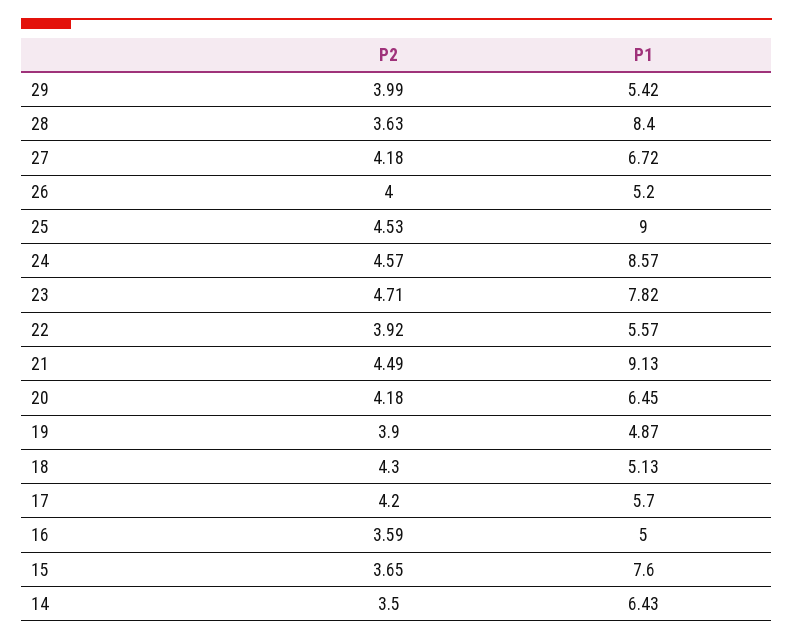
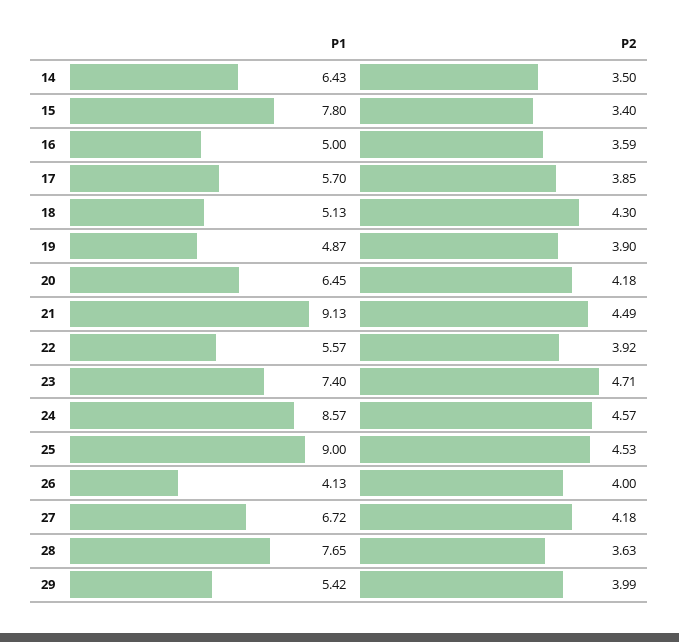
P1, 28: 8.4 -> 7.65
P1, 26: 5.2 -> 4.13
P1, 23: 7.82 -> 7.4
P2, 17: 4.2 -> 3.85
P2, 15: 3.65 -> 3.4
P1, 15: 7.6 -> 7.8

